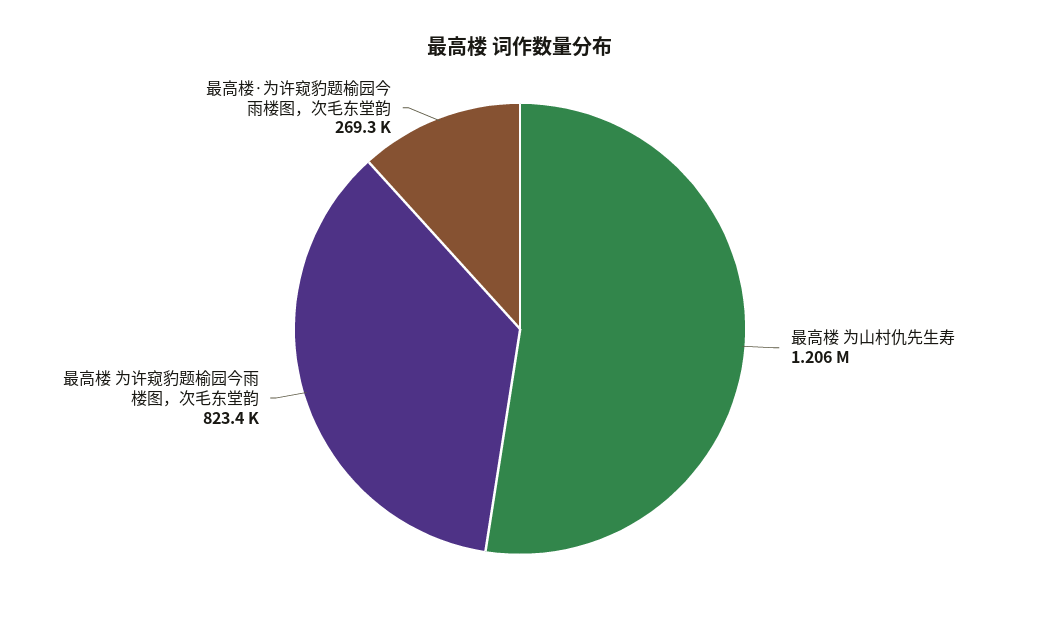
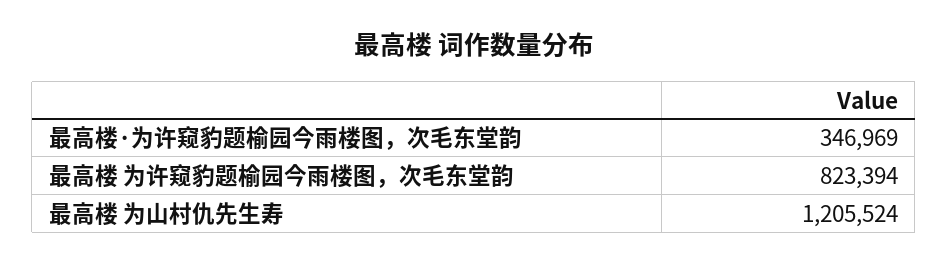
最高楼·为许窥豹题榆园今雨楼图，次毛东堂韵: 269300 -> 346969

